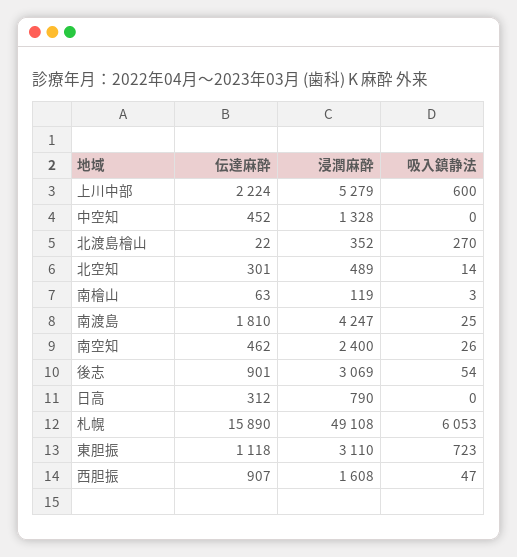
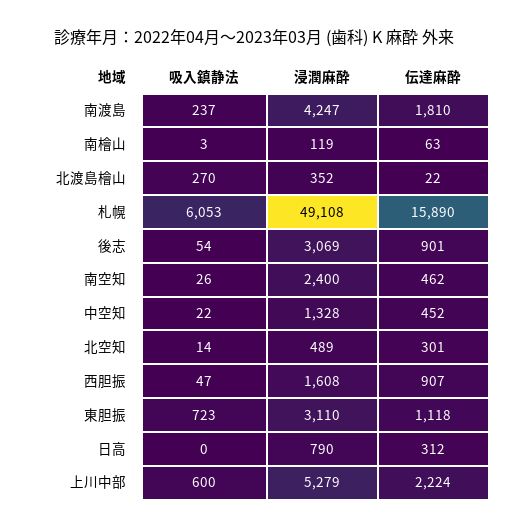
吸入鎮静法, 中空知: 0 -> 22
吸入鎮静法, 南渡島: 25 -> 237

